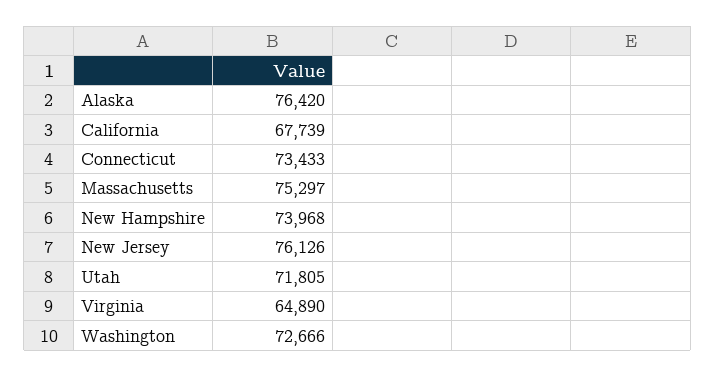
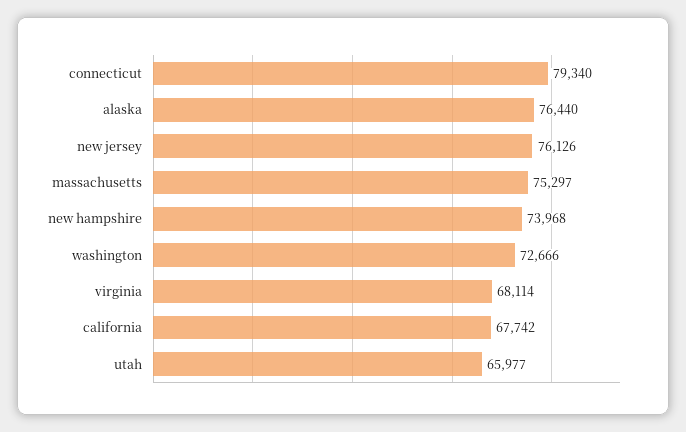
Alaska: 76420 -> 76440
California: 67739 -> 67742
Connecticut: 73433 -> 79340
Utah: 71805 -> 65977
Virginia: 64890 -> 68114

